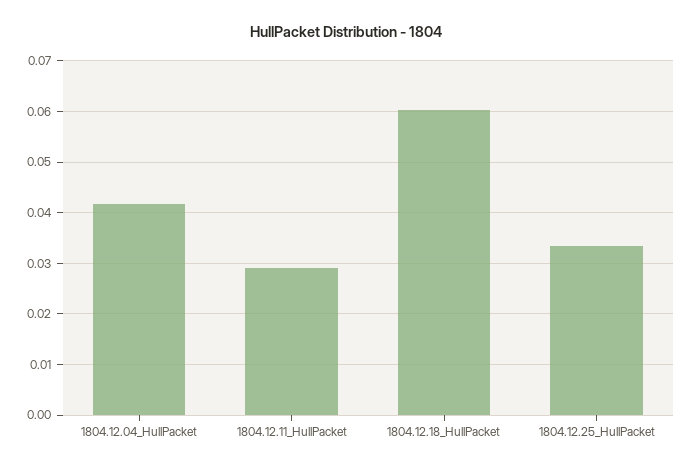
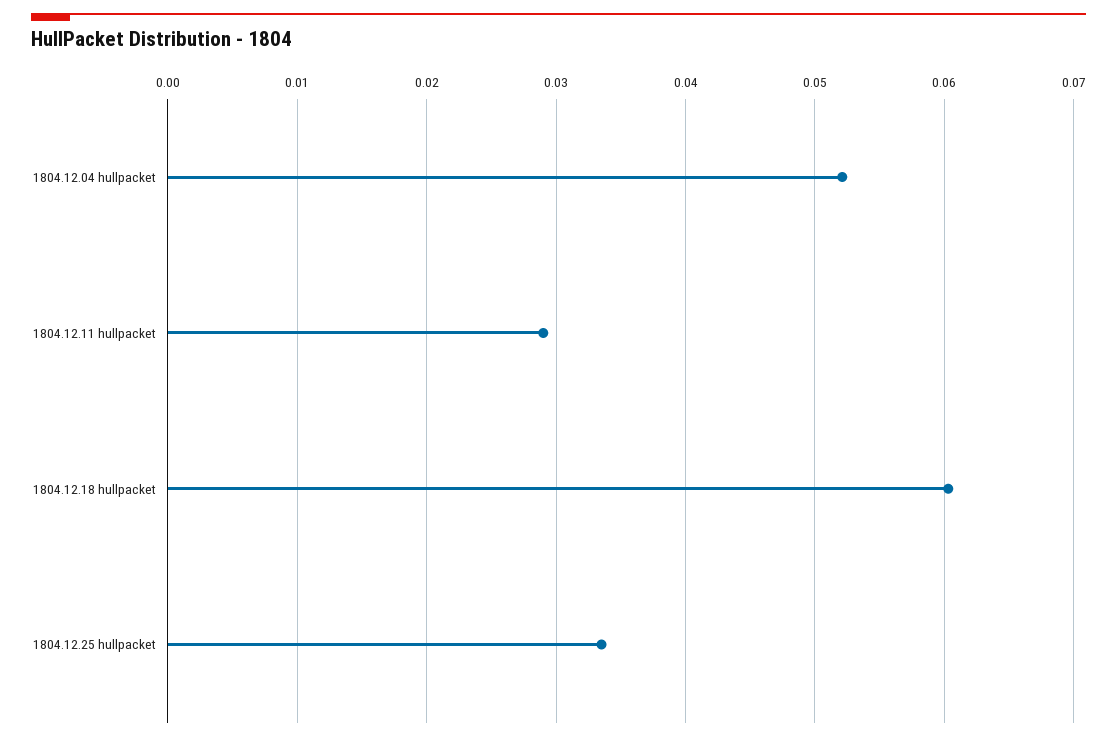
1804.12.04_HullPacket: 0.042 -> 0.052

